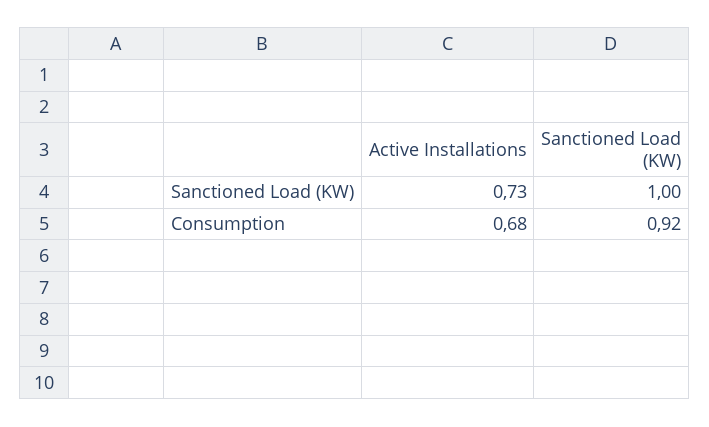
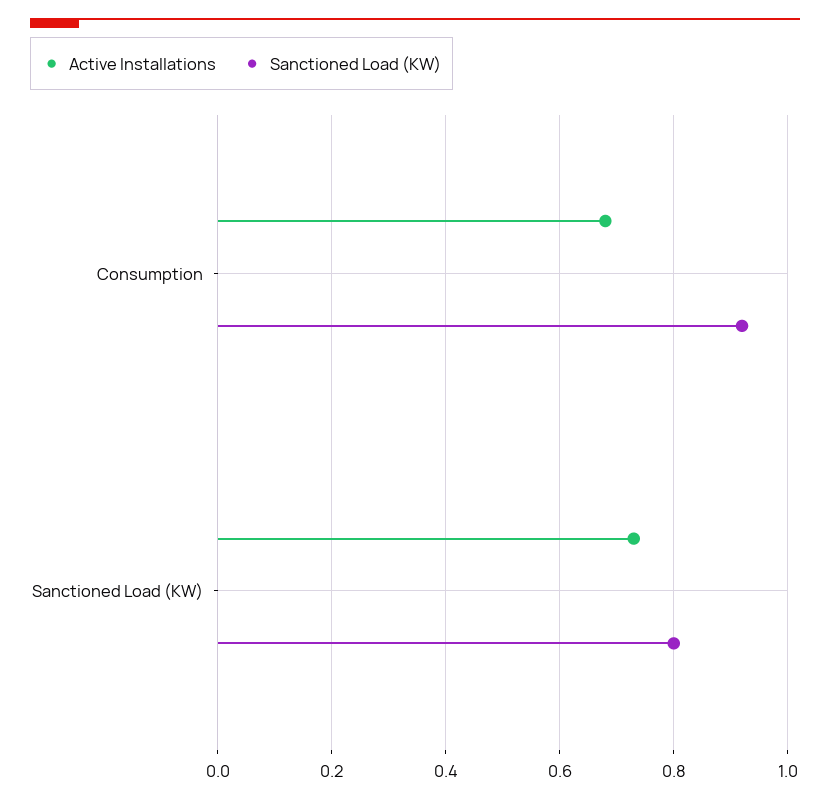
Sanctioned Load (KW), Sanctioned Load (KW): 1 -> 0.8

